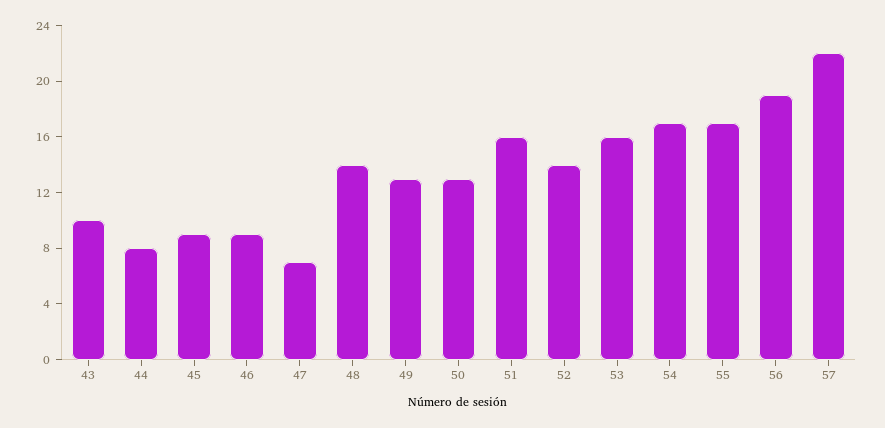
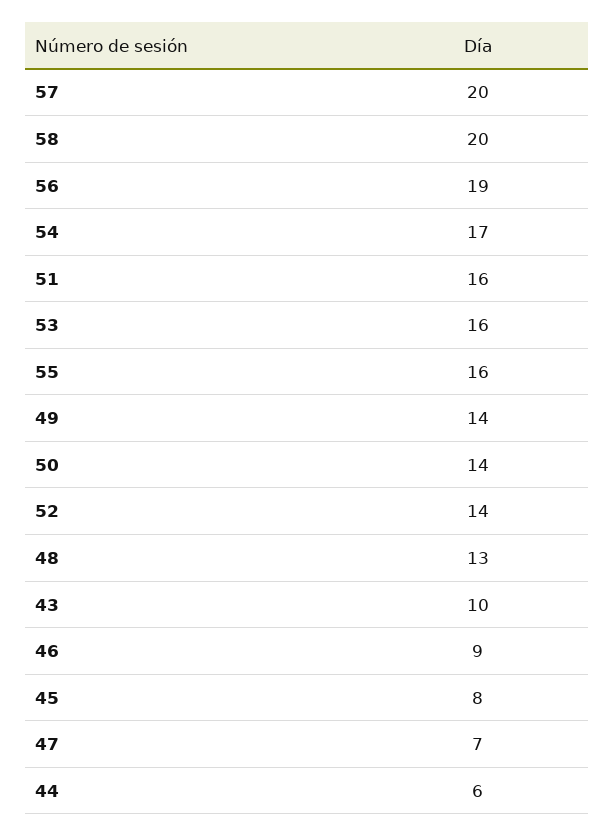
44: 8 -> 6
45: 9 -> 8
48: 14 -> 13
49: 13 -> 14
50: 13 -> 14
55: 17 -> 16
57: 22 -> 20
58: none -> 20

